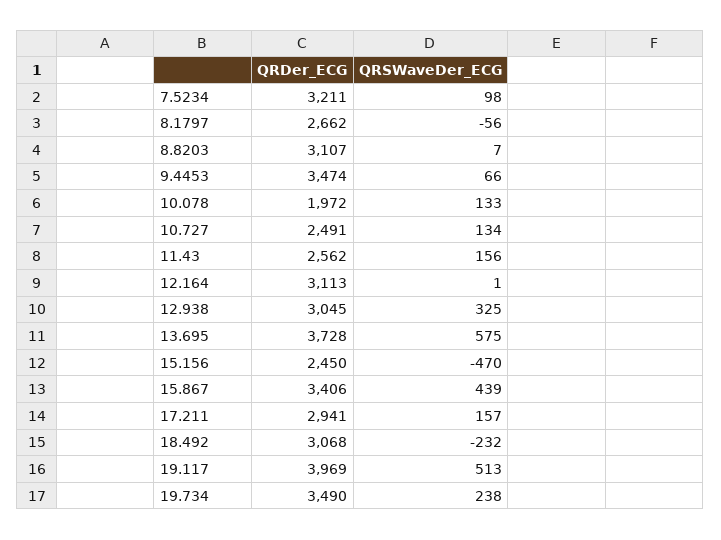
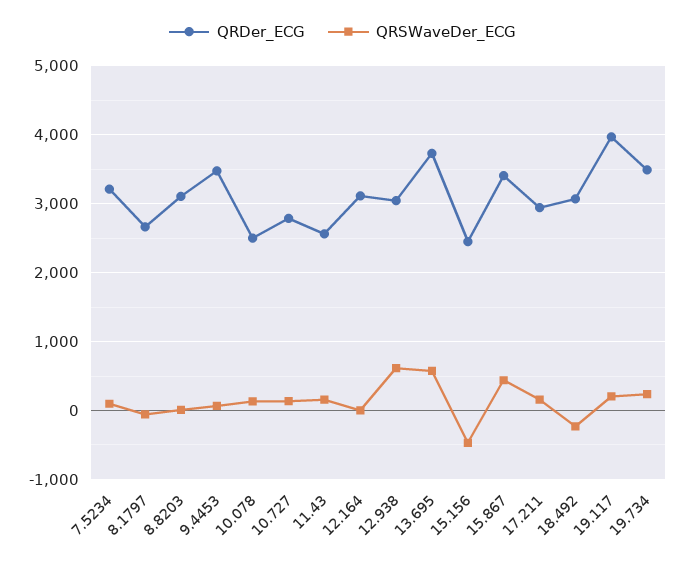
QRDer_ECG, 10.078: 1972 -> 2500
QRDer_ECG, 10.727: 2491 -> 2800
QRSWaveDer_ECG, 12.938: 325 -> 600
QRSWaveDer_ECG, 19.117: 513 -> 200

